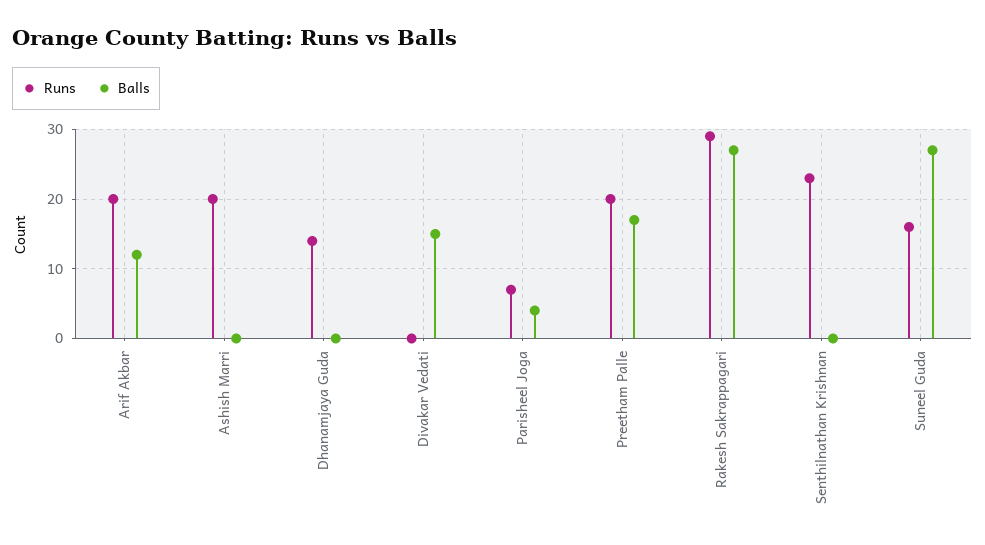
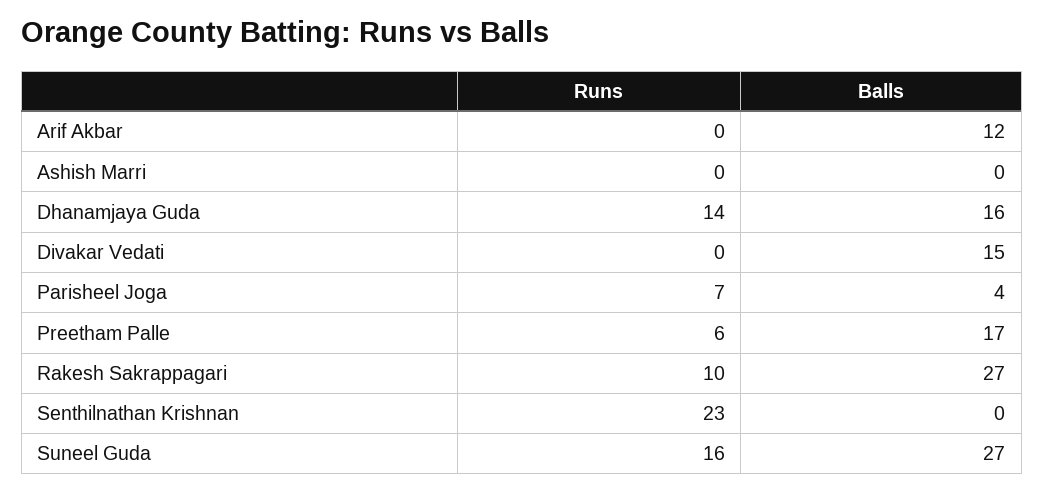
Runs, Arif Akbar: 20 -> 0
Runs, Ashish Marri: 20 -> 0
Balls, Dhanamjaya Guda: 0 -> 16
Runs, Preetham Palle: 20 -> 6
Runs, Rakesh Sakrappagari: 29 -> 10

